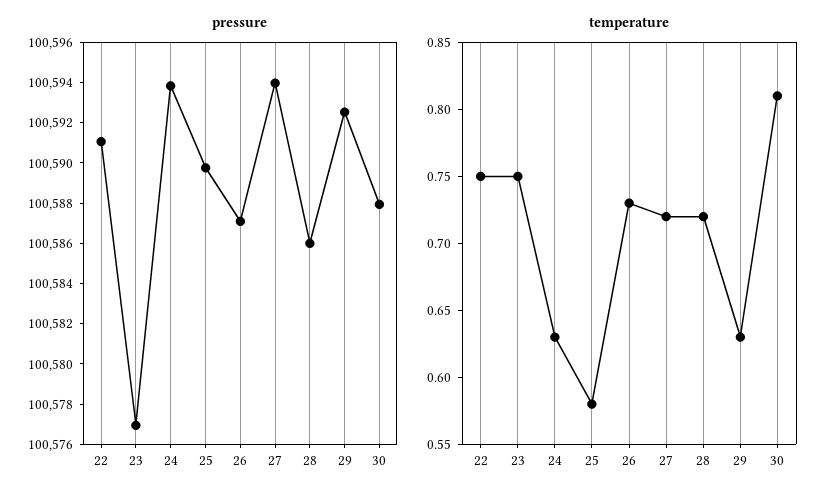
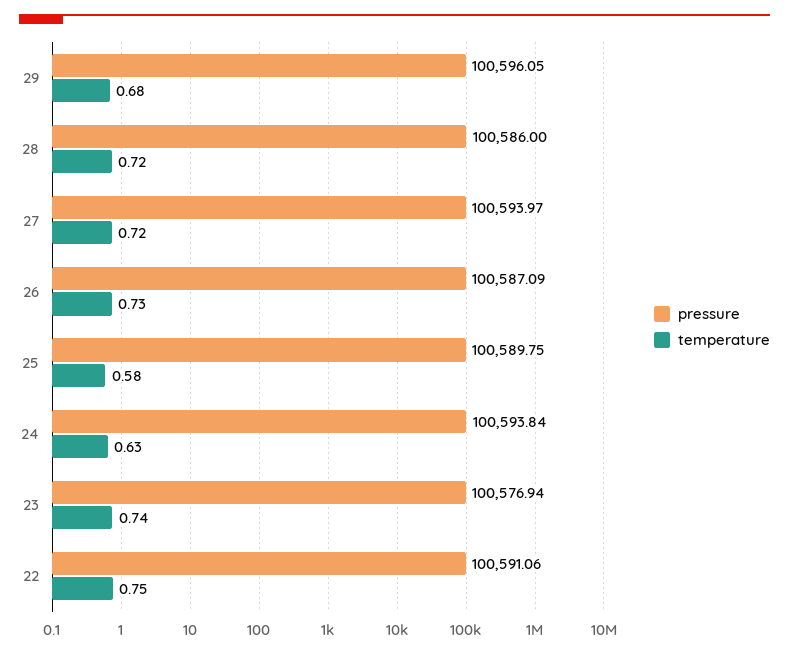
pressure, 29: 100592.5 -> 100596.05
pressure, 30: 100588 -> none
temperature, 23: 0.75 -> 0.74
temperature, 29: 0.63 -> 0.68
temperature, 30: 0.81 -> none

